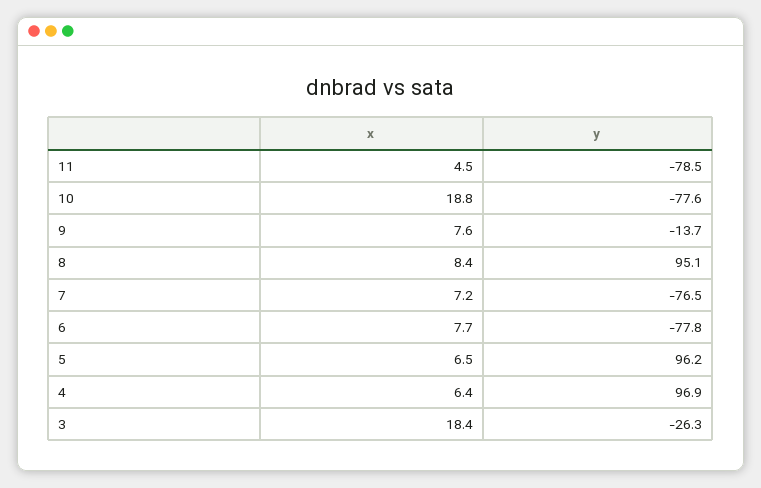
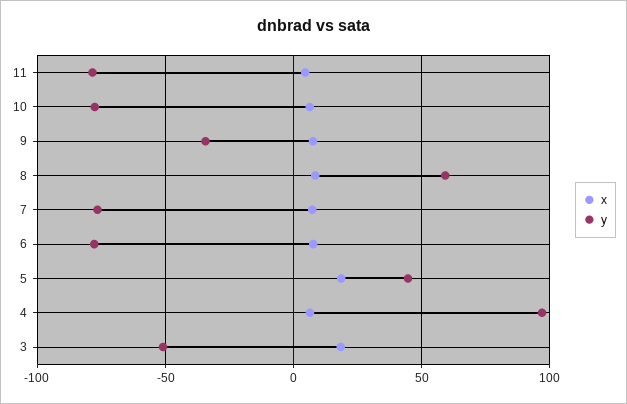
x, 10: 18.8 -> 5
y, 9: -13.7 -> -35
y, 8: 95.1 -> 60
x, 5: 6.5 -> 20
y, 5: 96.2 -> 45
y, 3: -26.3 -> -50

